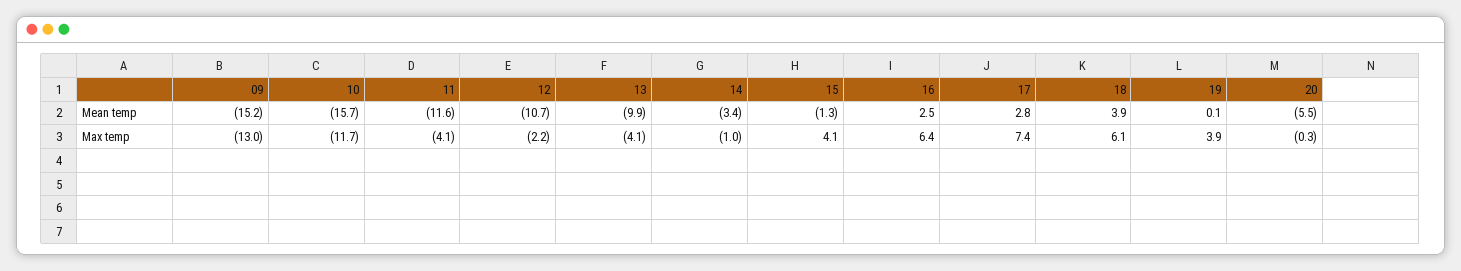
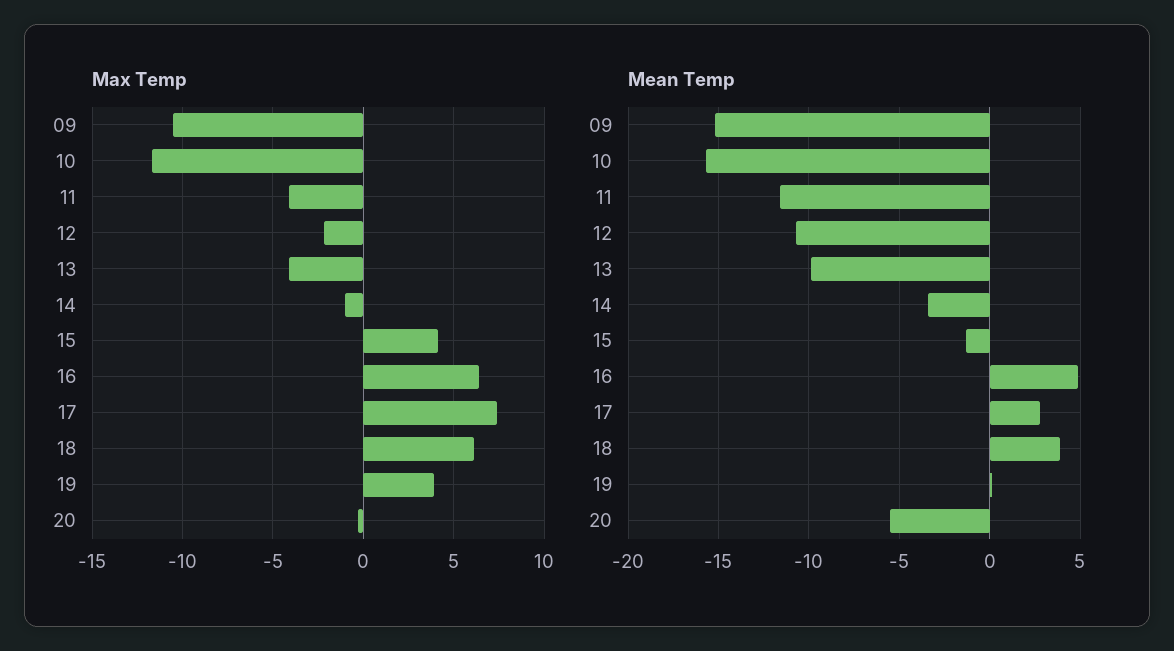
Mean temp, 16: 2.5 -> 5
Max temp, 09: -13 -> -10.5

